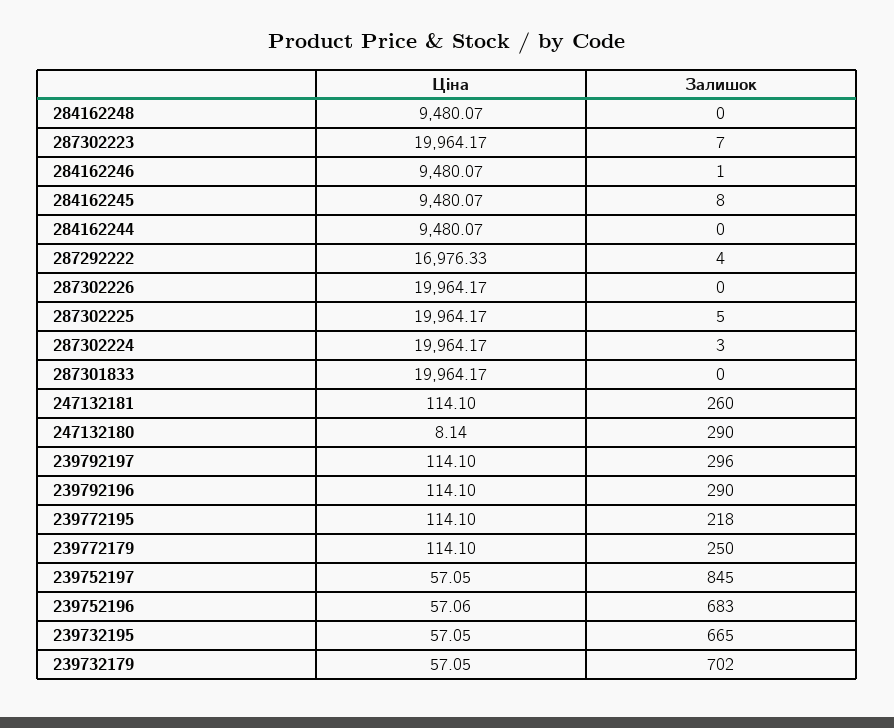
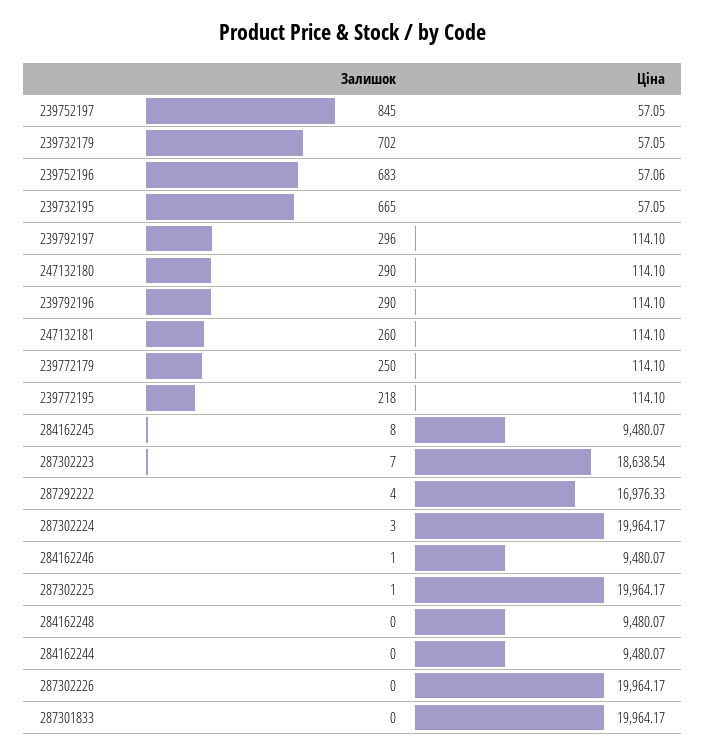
Ціна, 287302223: 19964.17 -> 18638.54
Залишок, 287302225: 5 -> 1
Ціна, 247132180: 8.14 -> 114.1

